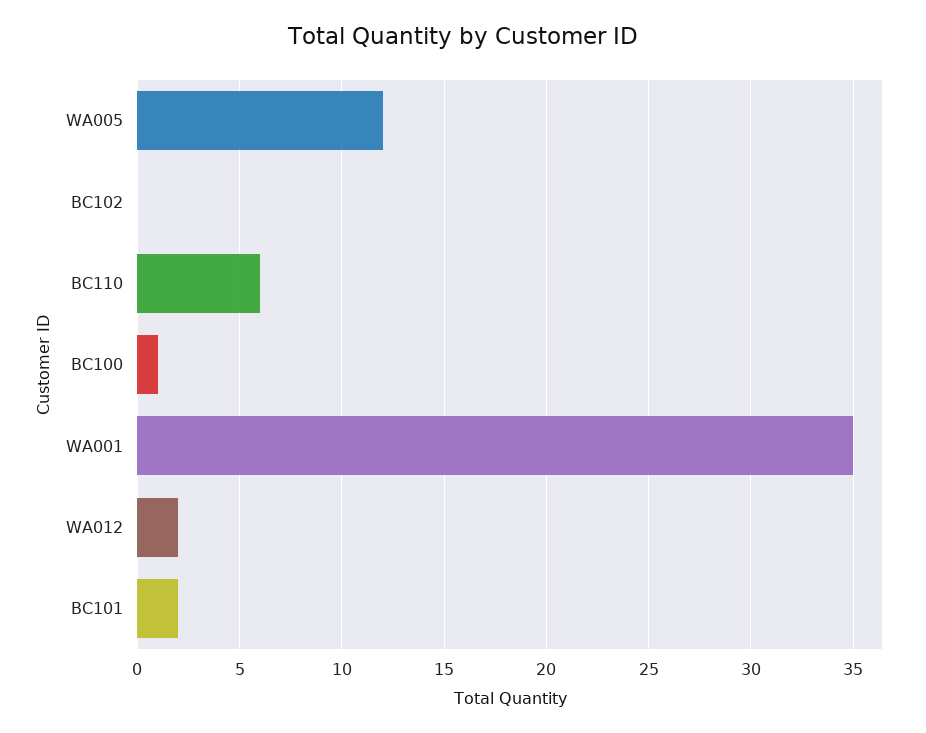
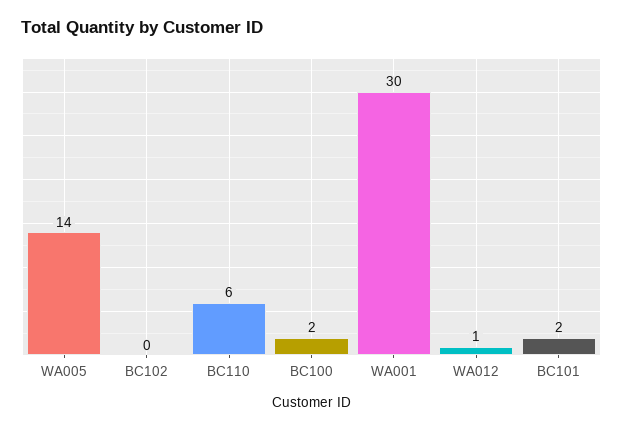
WA005: 12 -> 14
BC100: 1 -> 2
WA001: 35 -> 30
WA012: 2 -> 1

